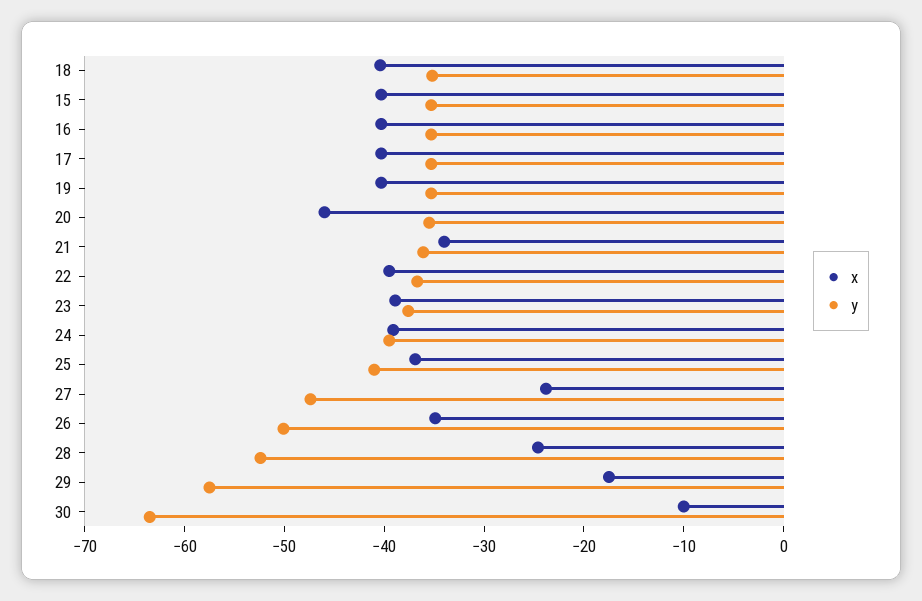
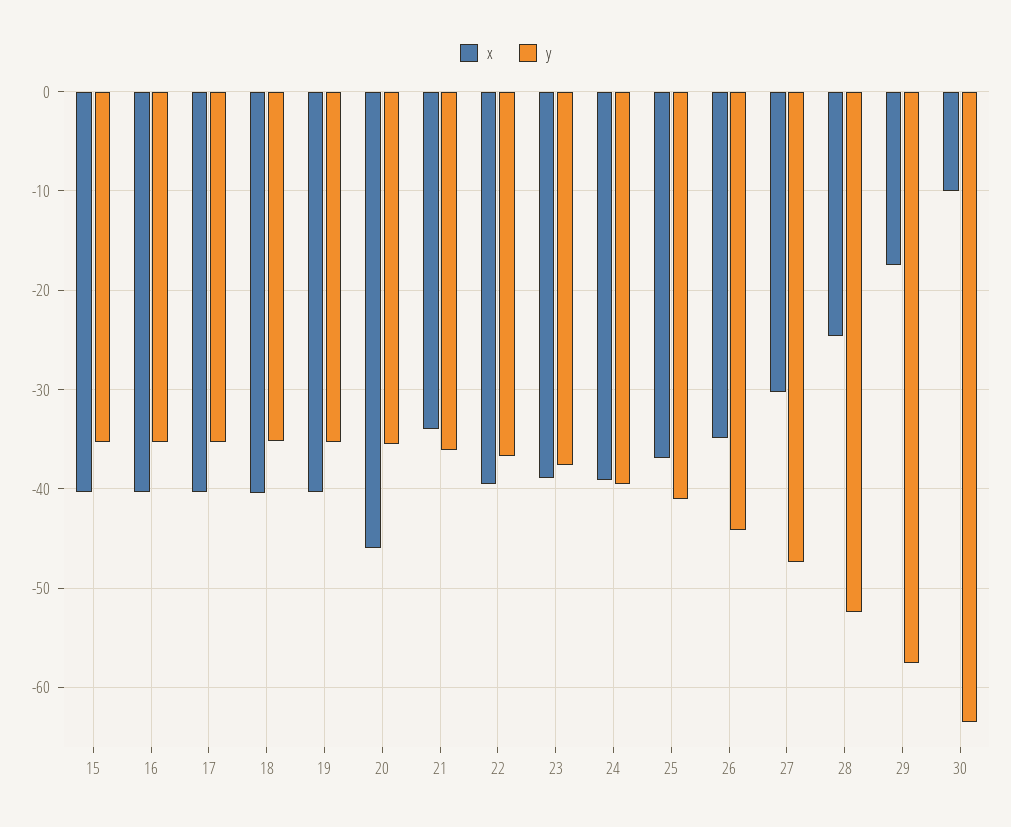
x, 27: -24 -> -30
y, 26: -50 -> -44

